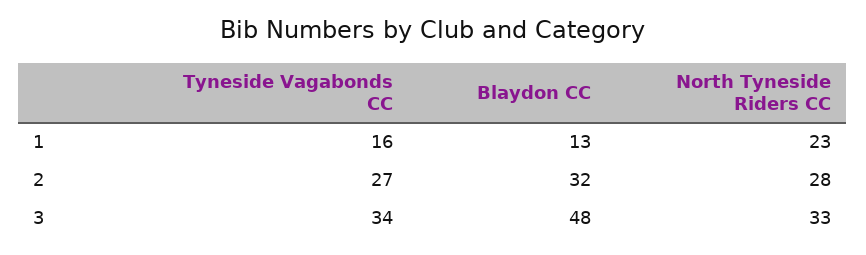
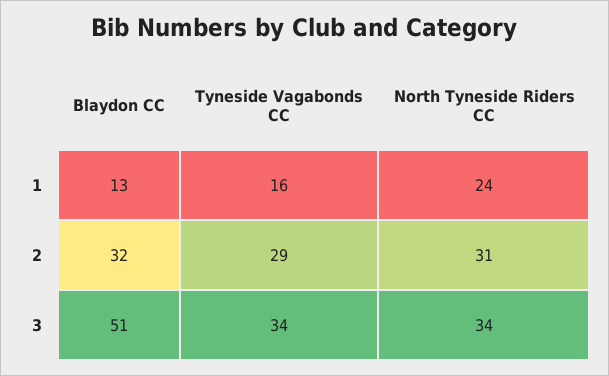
North Tyneside Riders CC, 1: 23 -> 24
Tyneside Vagabonds CC, 2: 27 -> 29
North Tyneside Riders CC, 2: 28 -> 31
Blaydon CC, 3: 48 -> 51
North Tyneside Riders CC, 3: 33 -> 34

